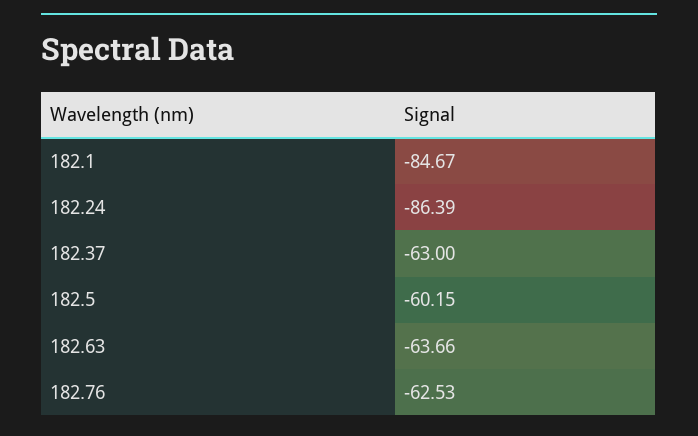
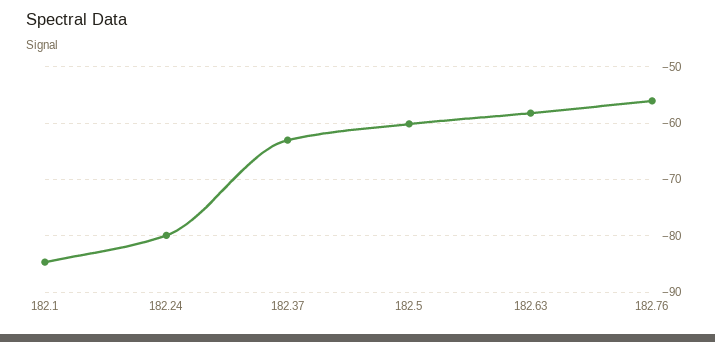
182.24: -86.39 -> -80
182.63: -63.66 -> -58
182.76: -62.53 -> -56

